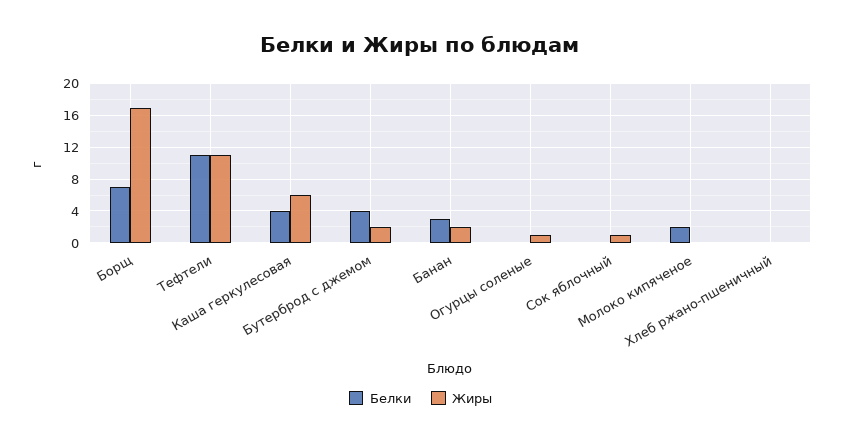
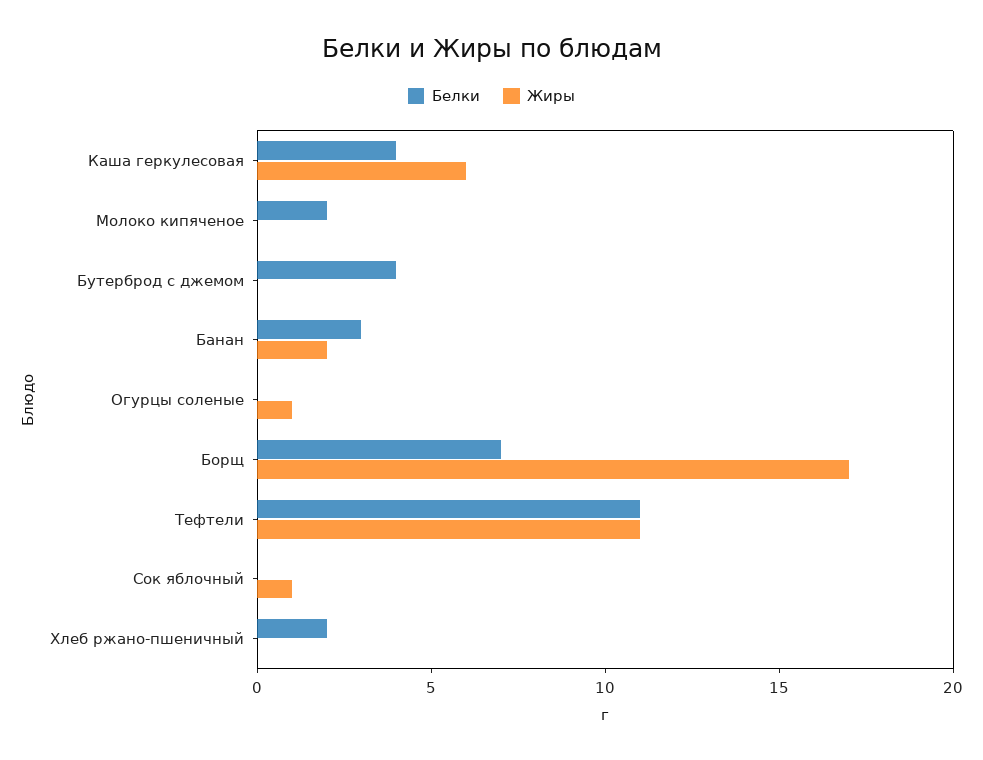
Жиры, Бутерброд с джемом: 2 -> 0
Белки, Хлеб ржано-пшеничный: 0 -> 2

